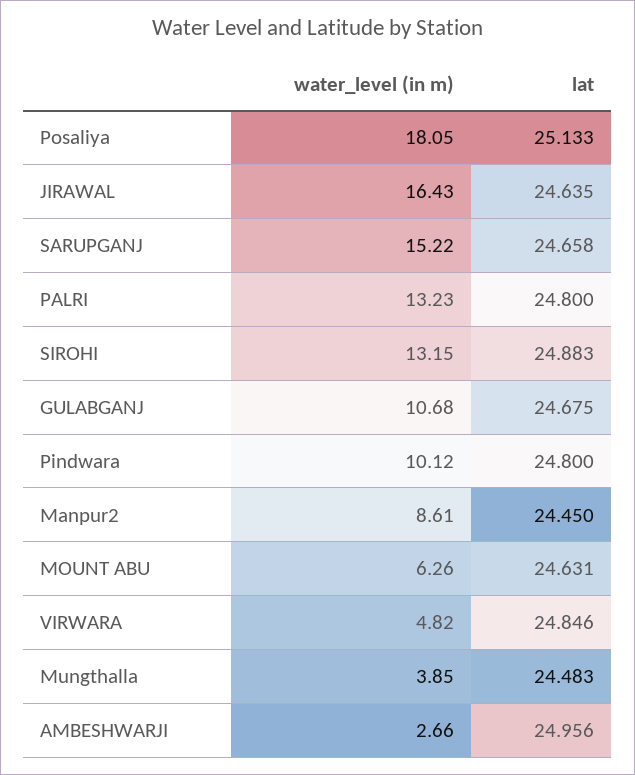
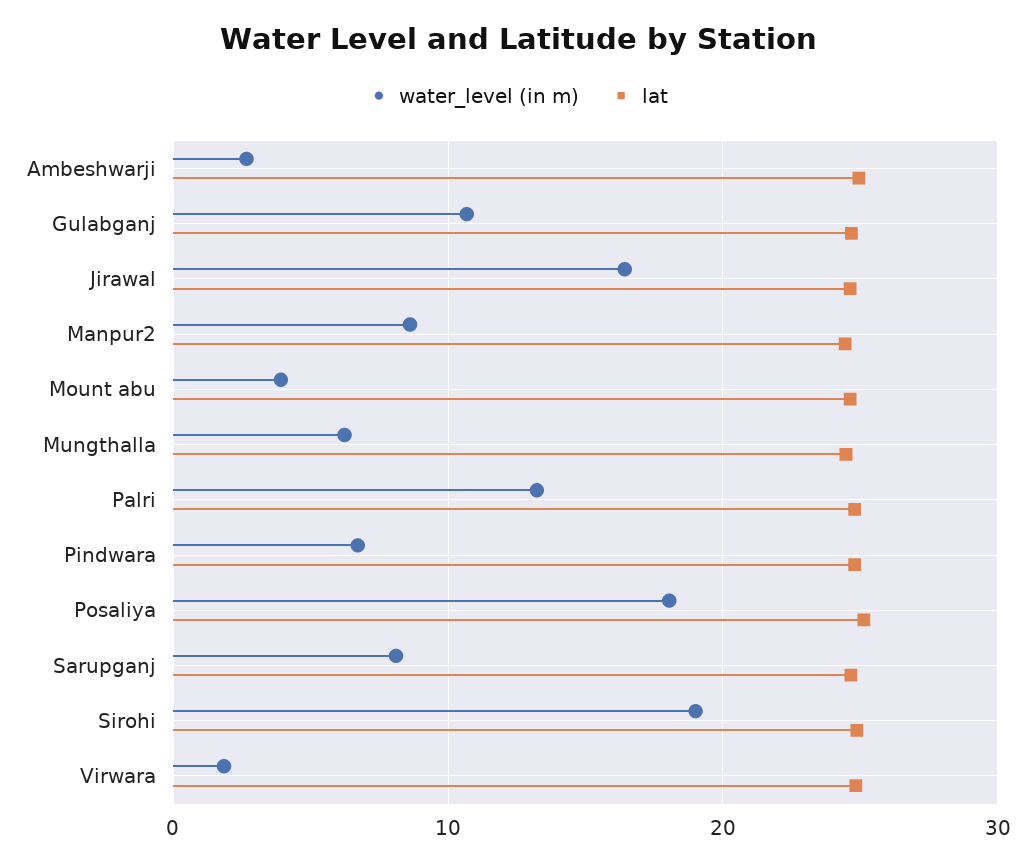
water_level (in m), SARUPGANJ: 15.22 -> 8
water_level (in m), SIROHI: 13.15 -> 19
water_level (in m), Pindwara: 10.12 -> 7
water_level (in m), MOUNT ABU: 6.26 -> 4
water_level (in m), VIRWARA: 4.82 -> 2
water_level (in m), Mungthalla: 3.85 -> 6

